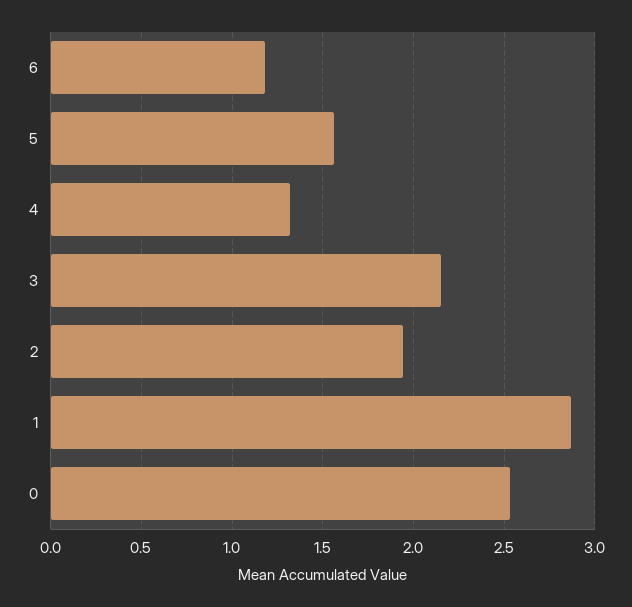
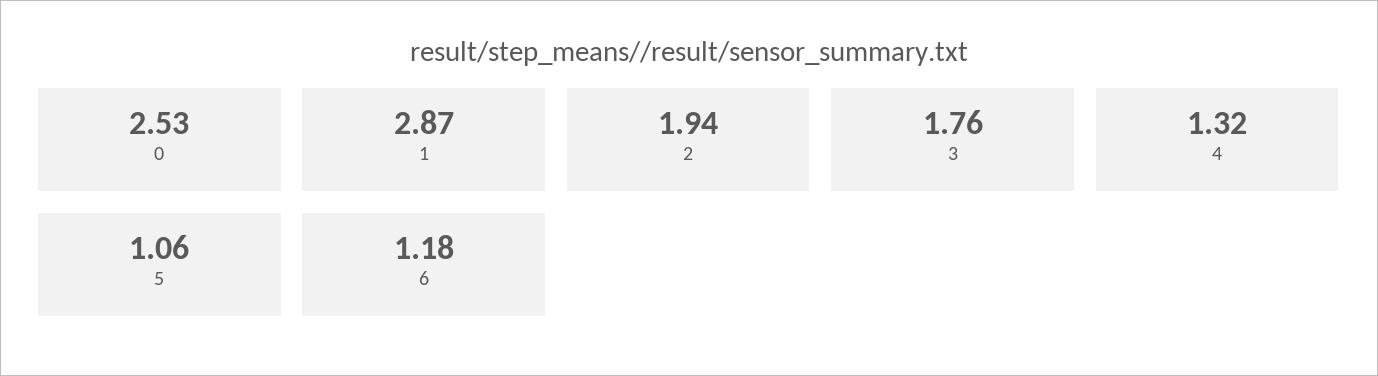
5: 1.55 -> 1.06
3: 2.15 -> 1.76

